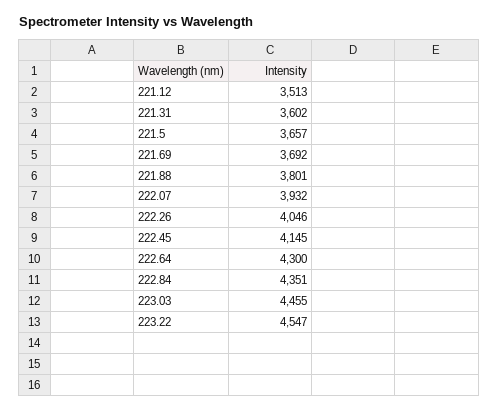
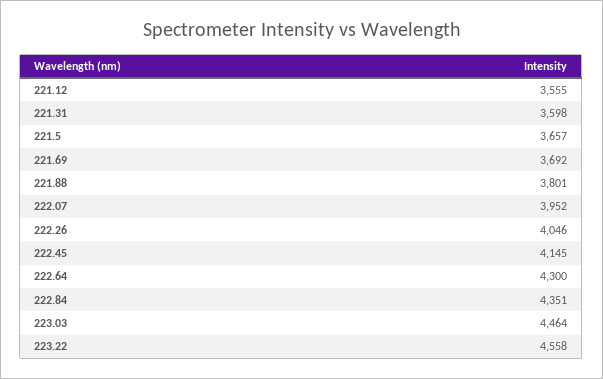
221.12: 3513 -> 3555
221.31: 3602 -> 3598
222.07: 3932 -> 3952
223.03: 4455 -> 4464
223.22: 4547 -> 4558

